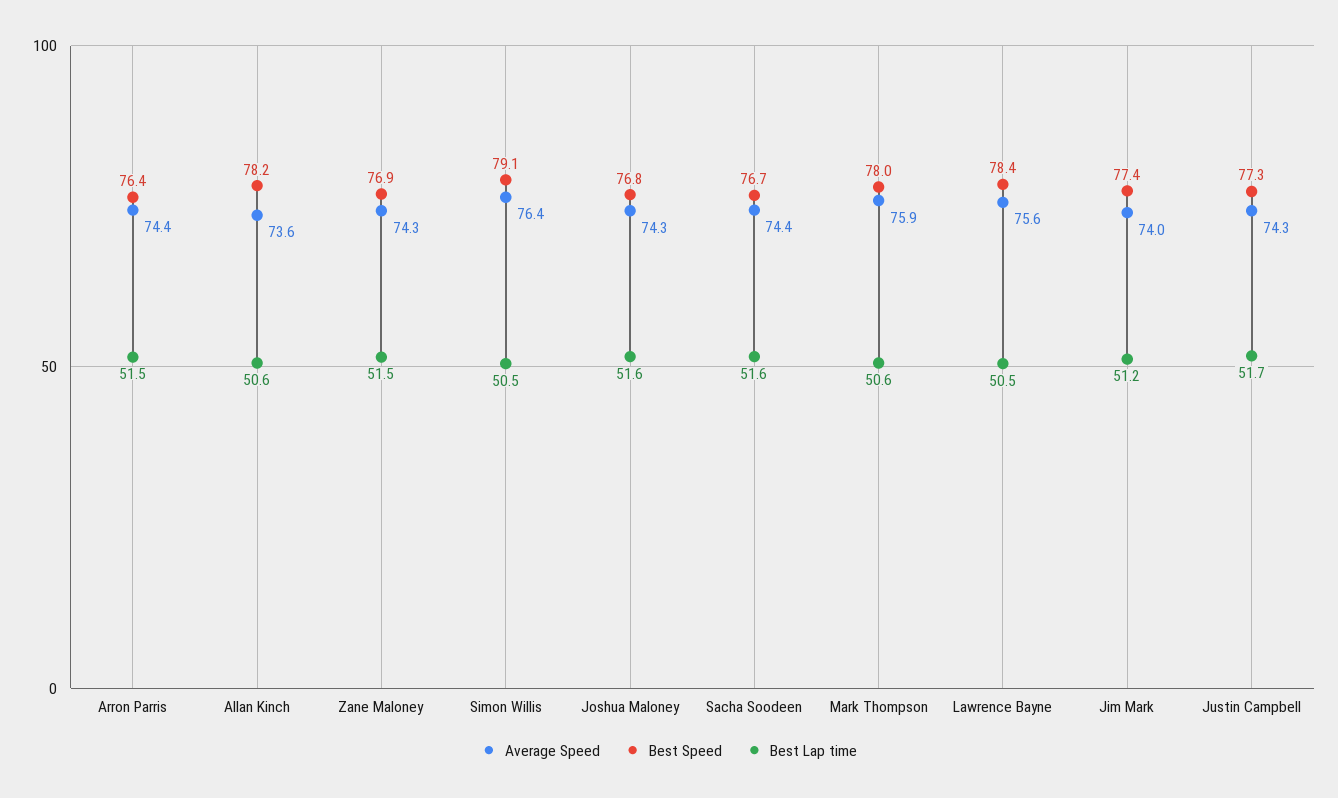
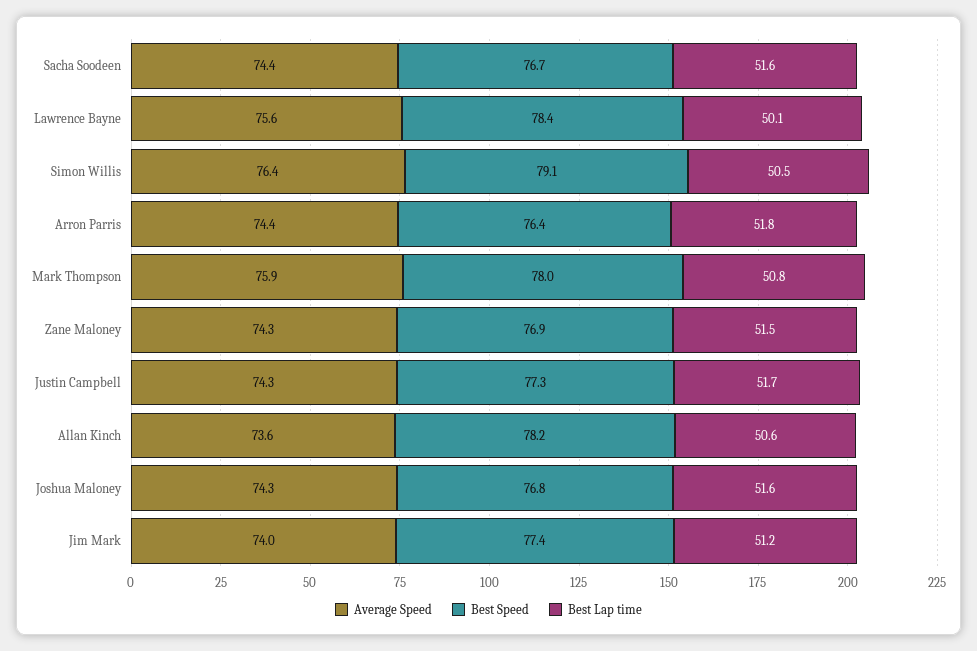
Best Lap time, Arron Parris: 51.5 -> 51.8
Best Lap time, Mark Thompson: 50.6 -> 50.8
Best Lap time, Lawrence Bayne: 50.5 -> 50.1

